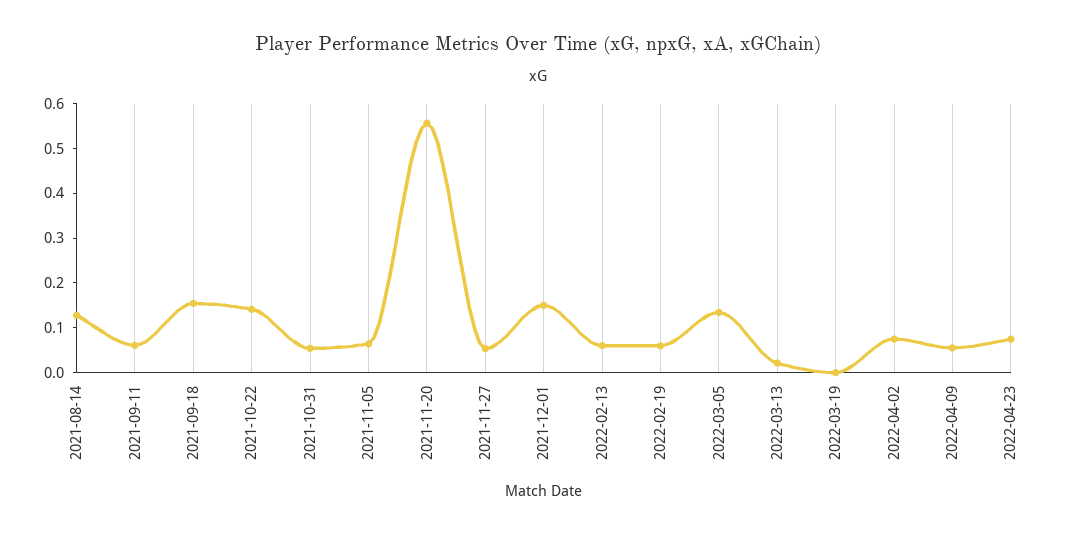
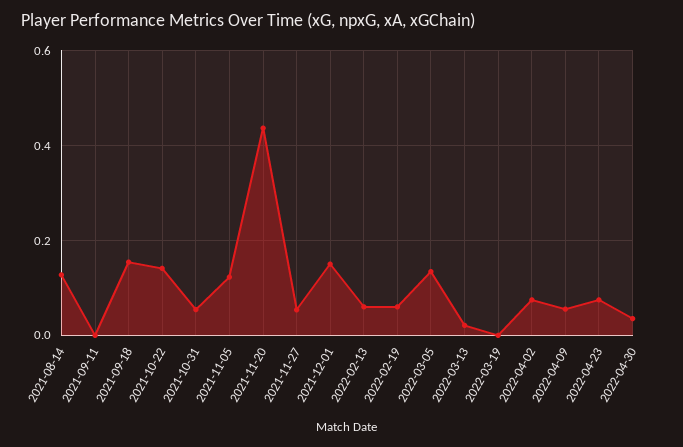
2021-09-11: 0.06 -> 0
2021-11-05: 0.06 -> 0.12
2021-11-20: 0.56 -> 0.44
2022-04-30: none -> 0.04

